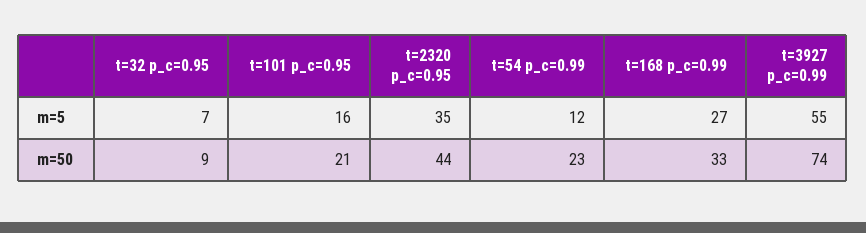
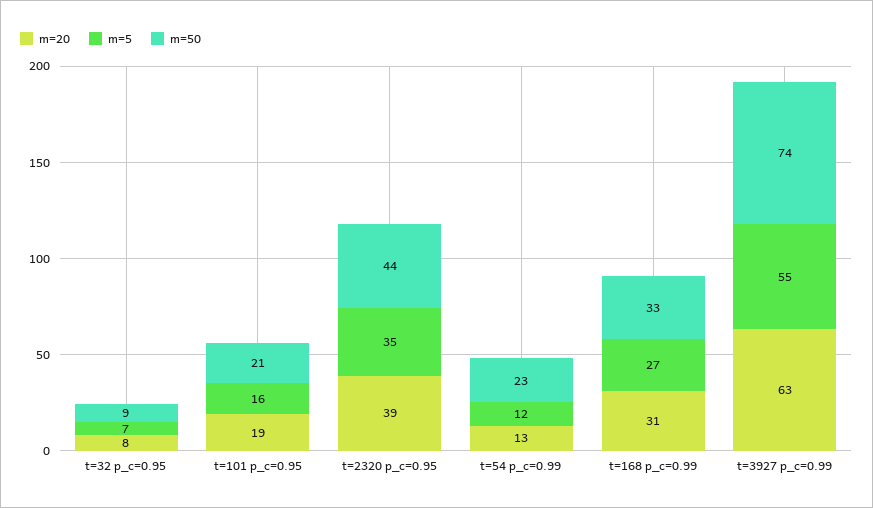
m=20, t=32 p_c=0.95: none -> 8
m=20, t=101 p_c=0.95: none -> 19
m=20, t=2320 p_c=0.95: none -> 39
m=20, t=54 p_c=0.99: none -> 13
m=20, t=168 p_c=0.99: none -> 31
m=20, t=3927 p_c=0.99: none -> 63

